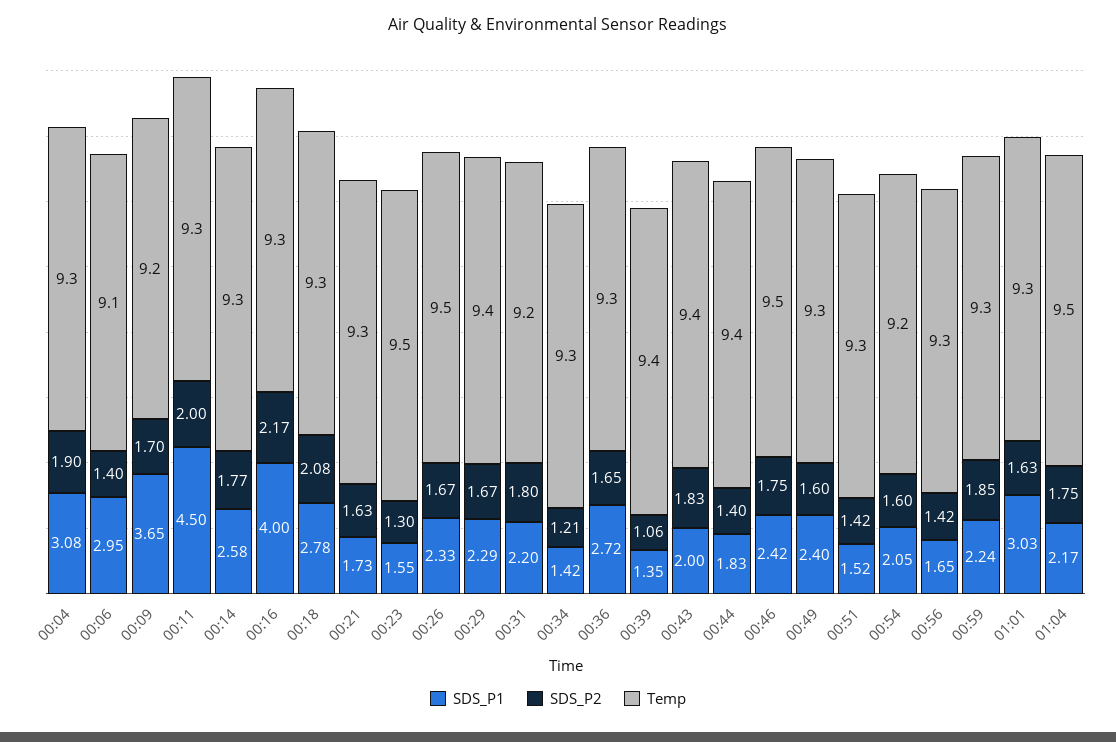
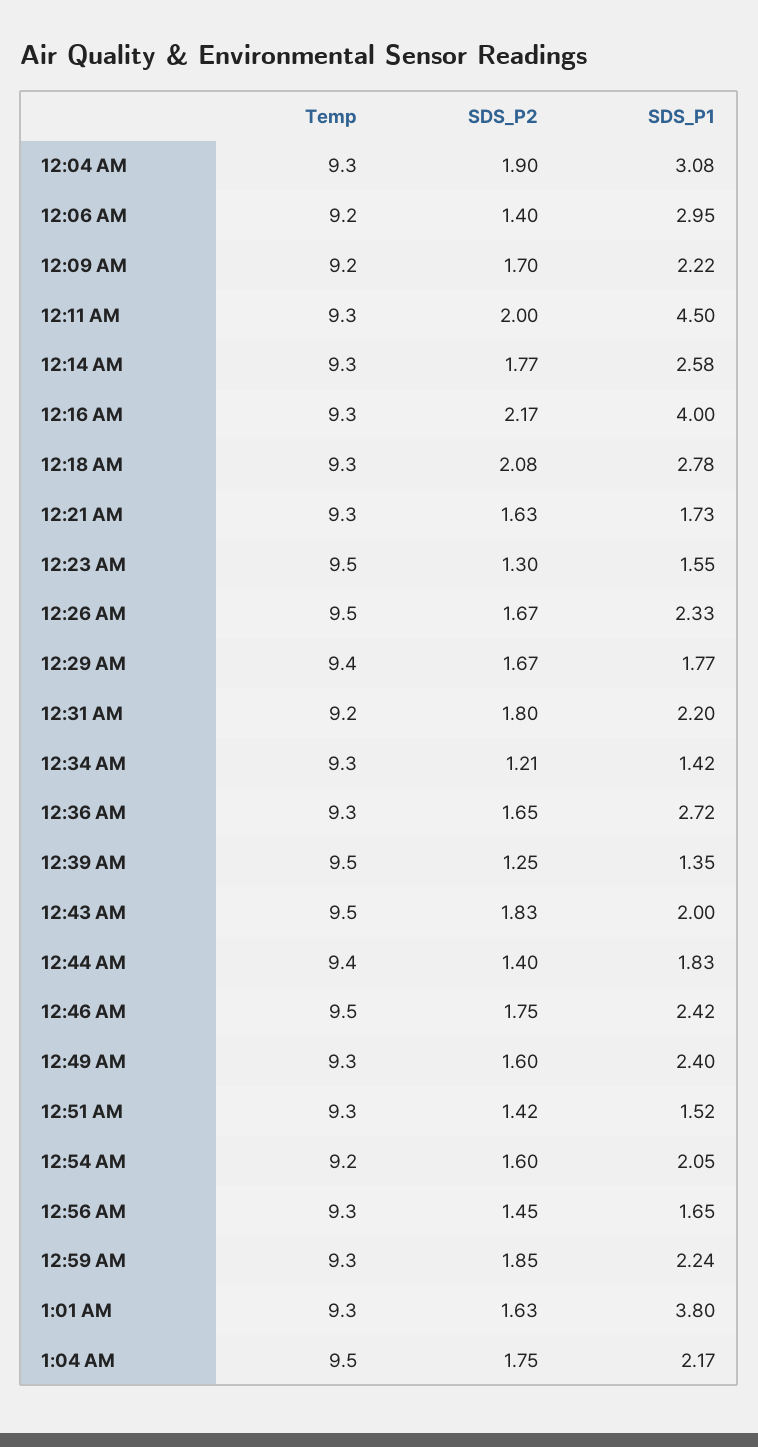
Temp, 00:06: 9.1 -> 9.2
SDS_P1, 00:09: 3.65 -> 2.22
SDS_P1, 00:29: 2.29 -> 1.77
SDS_P2, 00:39: 1.06 -> 1.25
Temp, 00:39: 9.4 -> 9.5
Temp, 00:43: 9.4 -> 9.5
SDS_P2, 00:56: 1.42 -> 1.45
SDS_P1, 01:01: 3.03 -> 3.8

